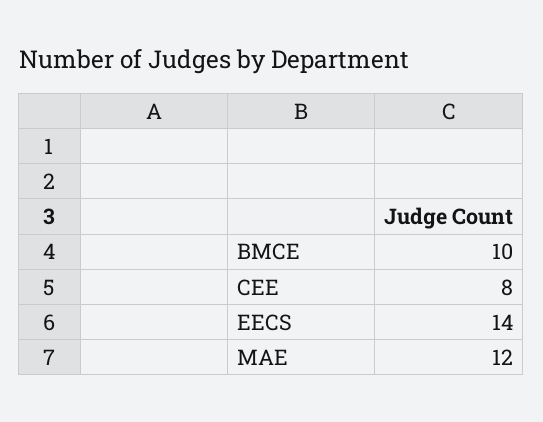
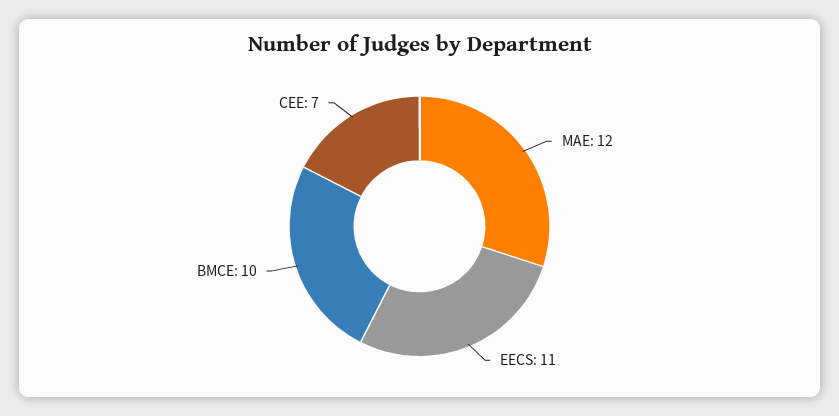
CEE: 8 -> 7
EECS: 14 -> 11

